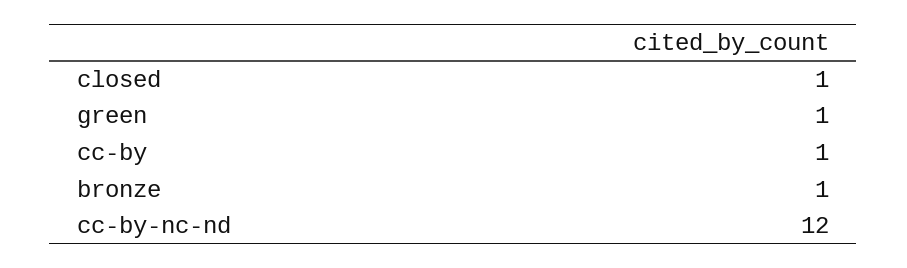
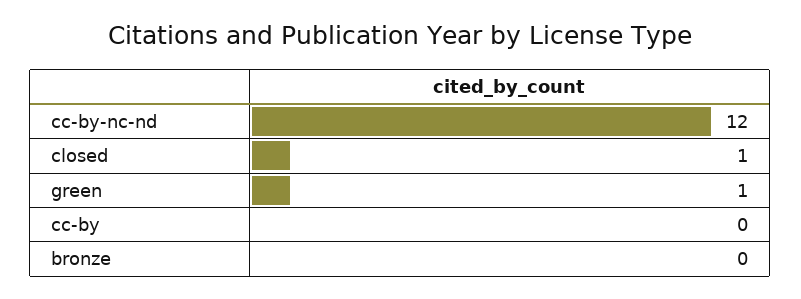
cc-by: 1 -> 0
bronze: 1 -> 0

